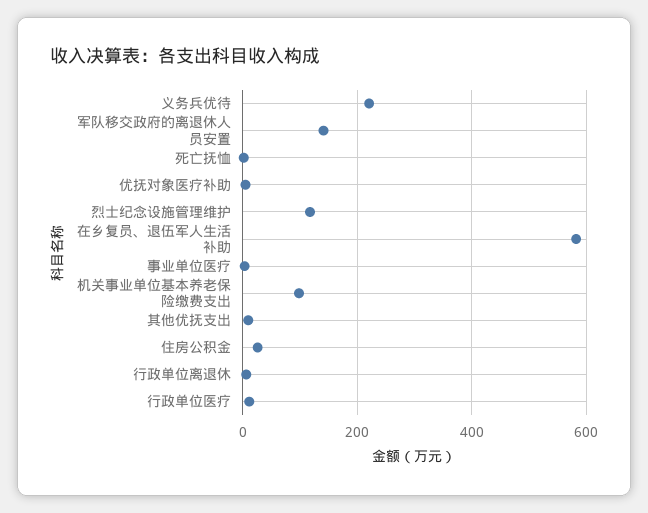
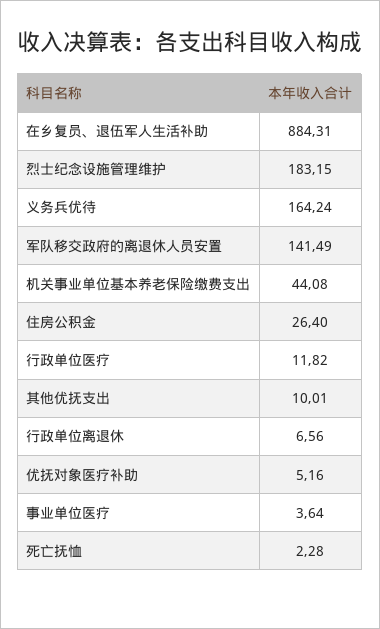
义务兵优待: 220 -> 164.24
烈士纪念设施管理维护: 120 -> 183.15
在乡复员、退伍军人生活补助: 580 -> 884.31
机关事业单位基本养老保险缴费支出: 100 -> 44.08

